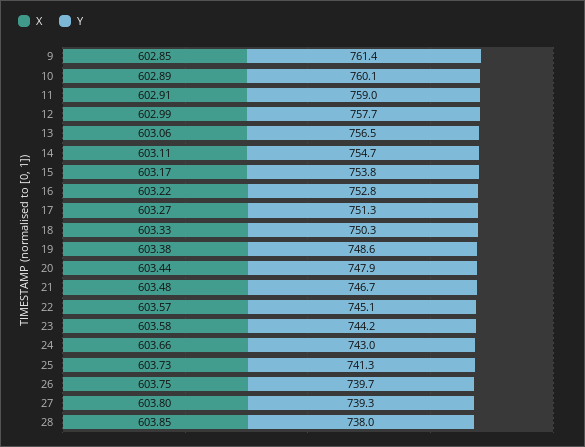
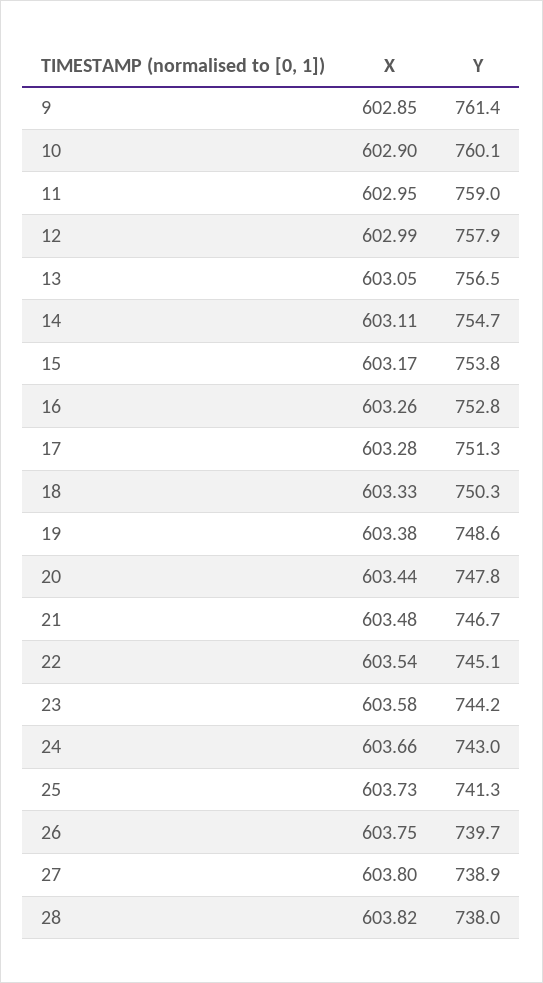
X, 10: 602.89 -> 602.9
X, 11: 602.91 -> 602.95
Y, 12: 757.7 -> 757.9
X, 13: 603.06 -> 603.05
X, 16: 603.22 -> 603.26
X, 17: 603.27 -> 603.28
Y, 20: 747.9 -> 747.8
X, 22: 603.57 -> 603.54
Y, 27: 739.3 -> 738.9
X, 28: 603.85 -> 603.82

